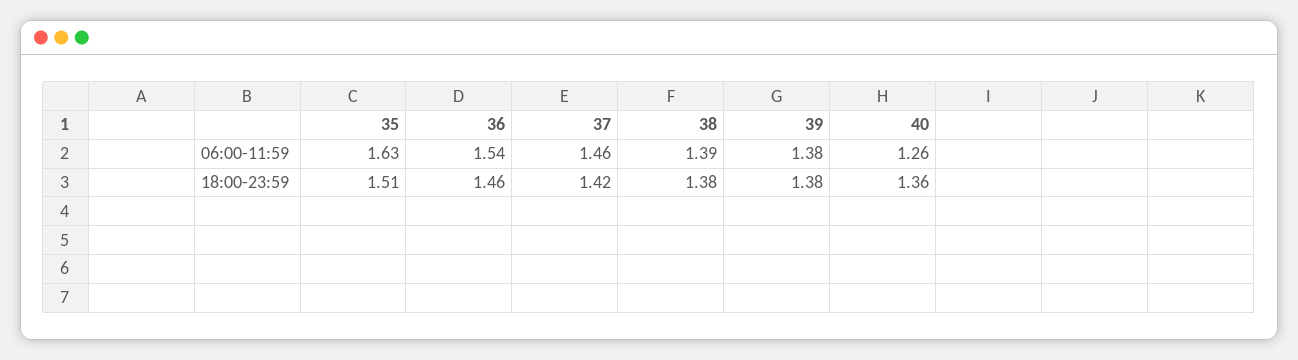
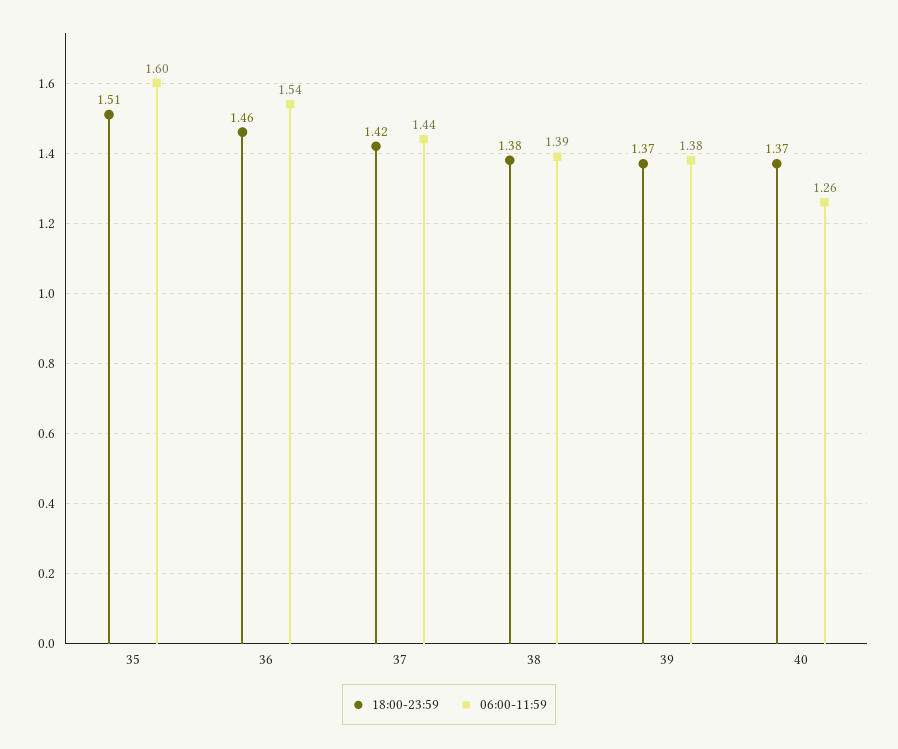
06:00-11:59, 35: 1.63 -> 1.6
06:00-11:59, 37: 1.46 -> 1.44
18:00-23:59, 39: 1.38 -> 1.37
18:00-23:59, 40: 1.36 -> 1.37

